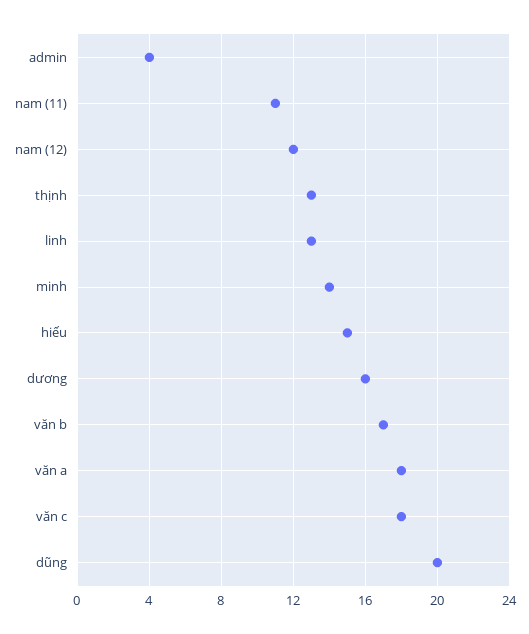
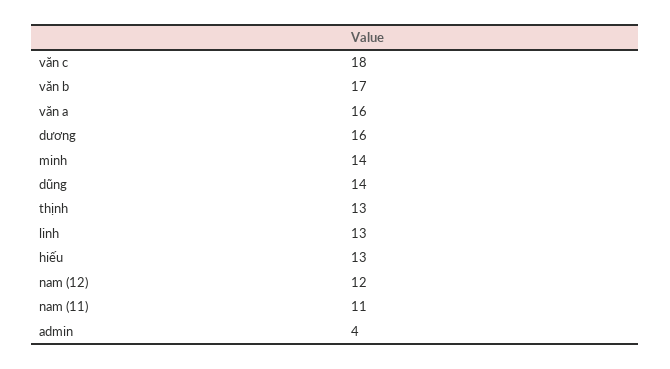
hiếu: 15 -> 13
văn a: 18 -> 16
dũng: 20 -> 14

